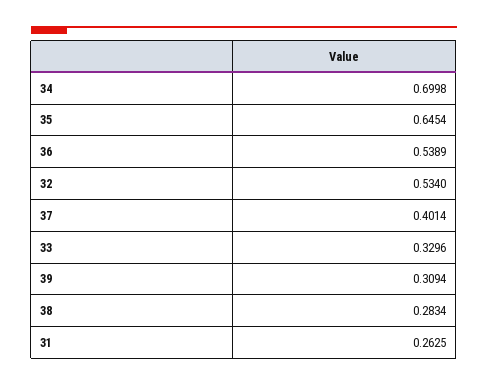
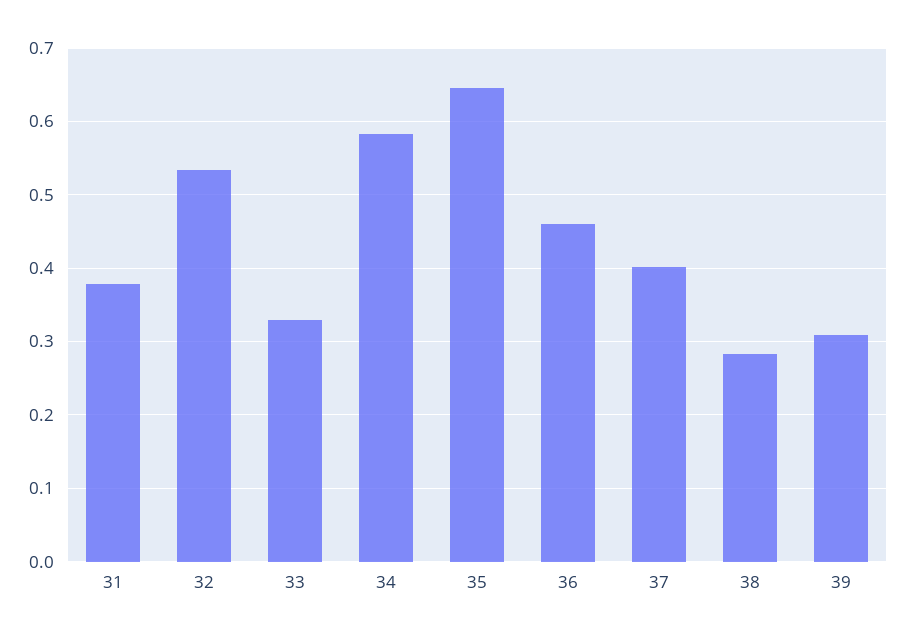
34: 0.6998 -> 0.58
36: 0.5389 -> 0.46
31: 0.2625 -> 0.38

